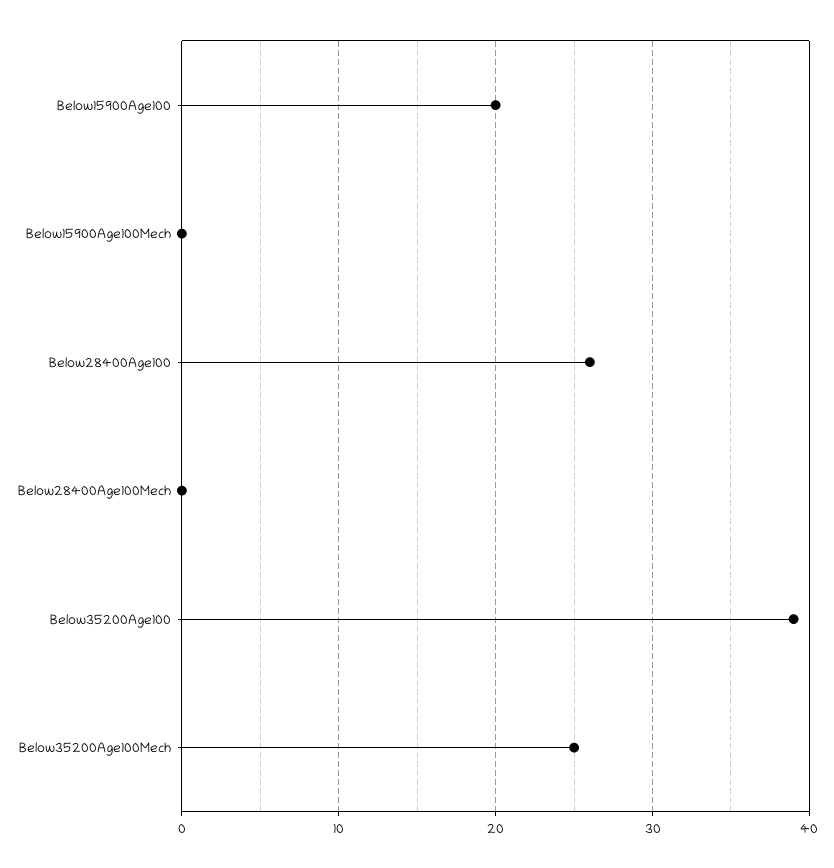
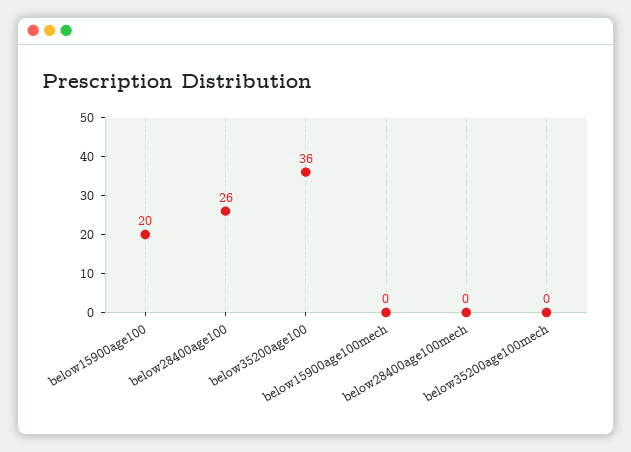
Below35200Age100: 39 -> 36
Below35200Age100Mech: 25 -> 0

